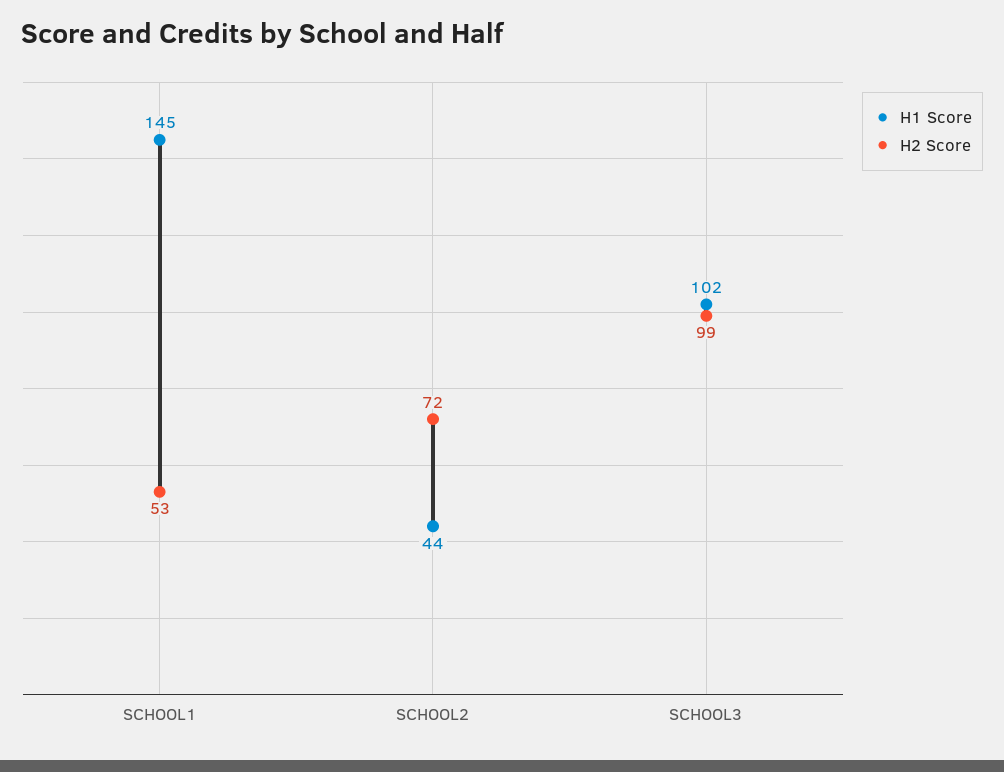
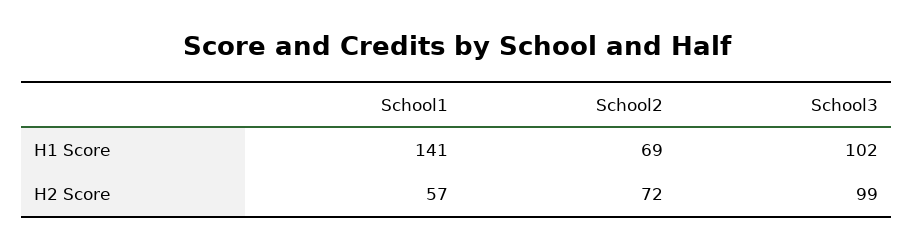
H1 Score, SCHOOL1: 145 -> 141
H2 Score, SCHOOL1: 53 -> 57
H1 Score, SCHOOL2: 44 -> 69

